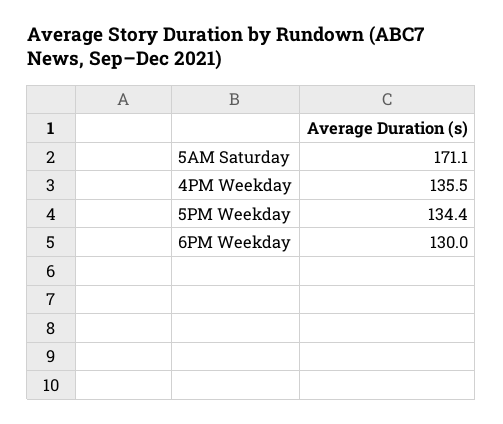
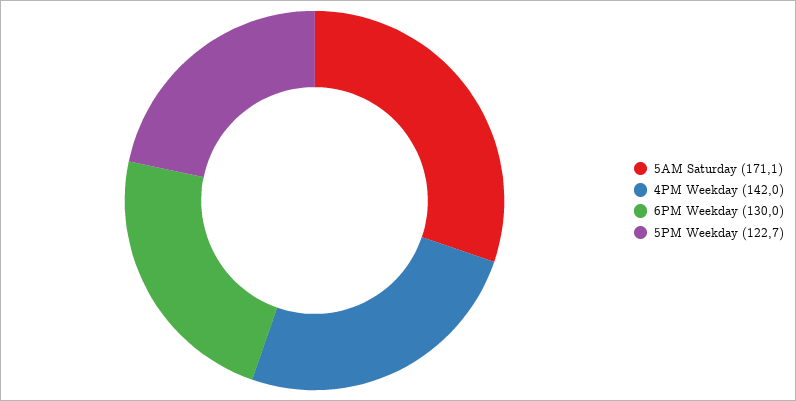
4PM Weekday: 135.5 -> 142
5PM Weekday: 134.4 -> 122.7

